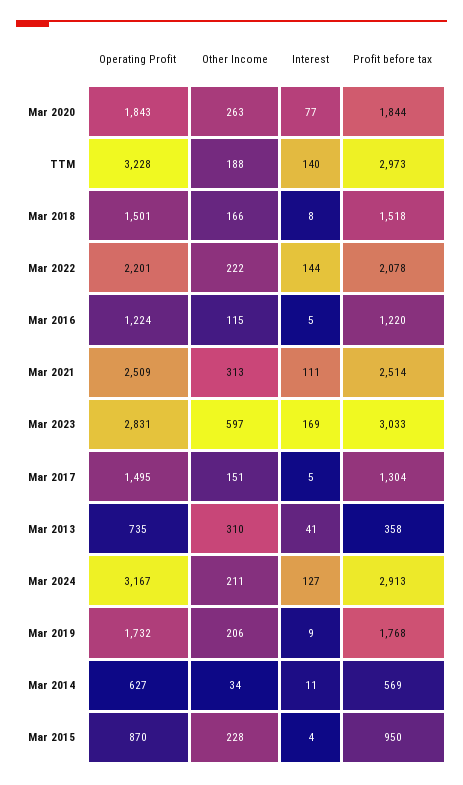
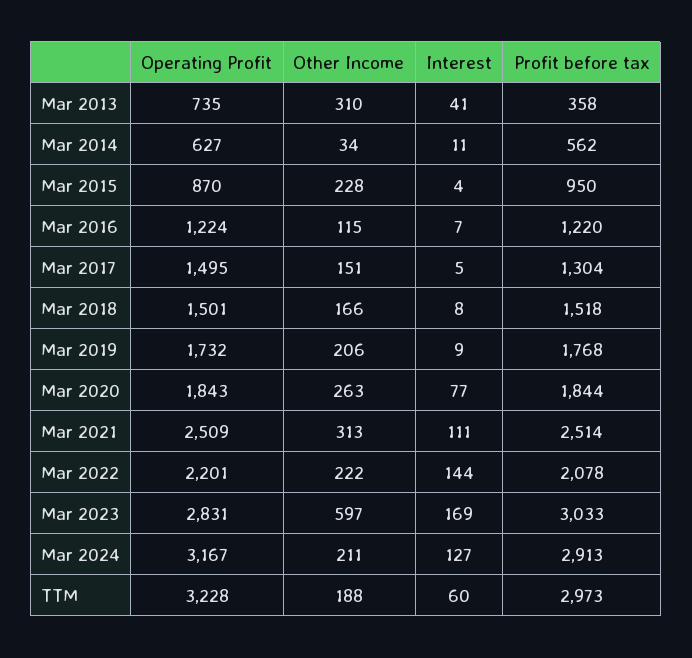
Interest, TTM: 140 -> 60
Interest, Mar 2016: 5 -> 7
Profit before tax, Mar 2014: 569 -> 562

